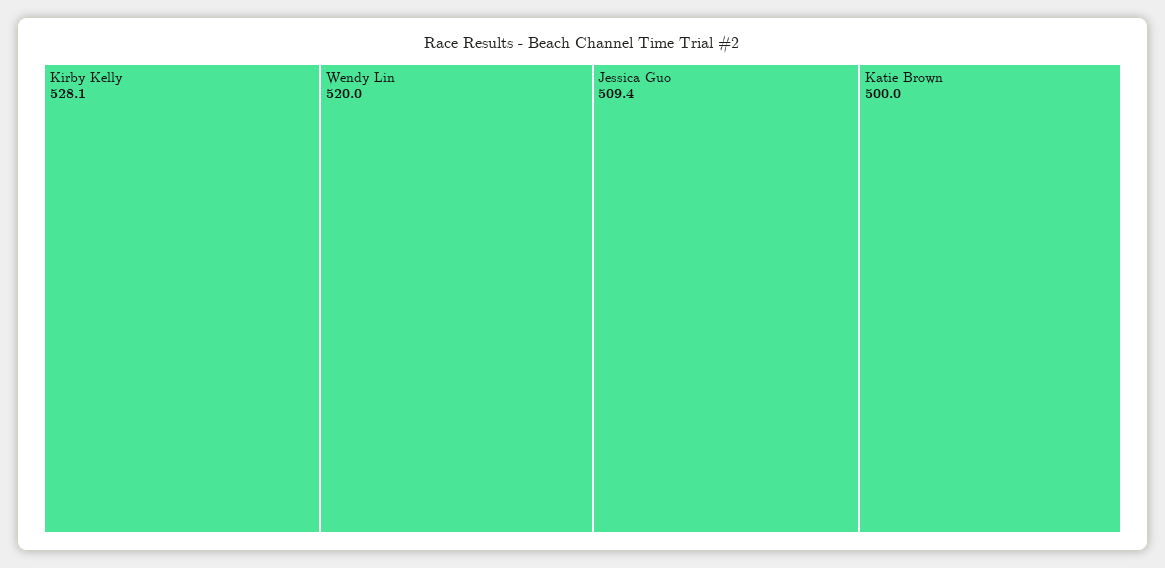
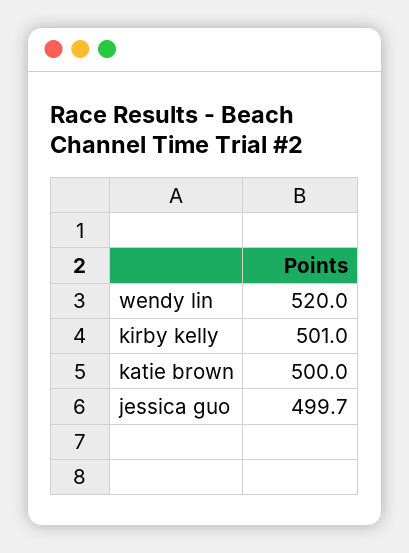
Kirby Kelly: 528.1 -> 501
Jessica Guo: 509.4 -> 499.7

